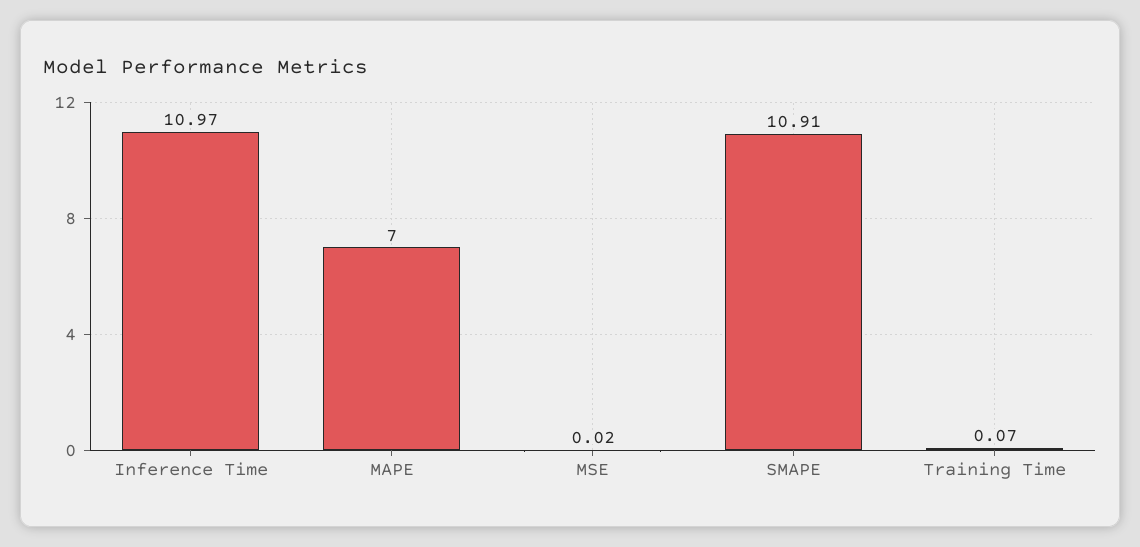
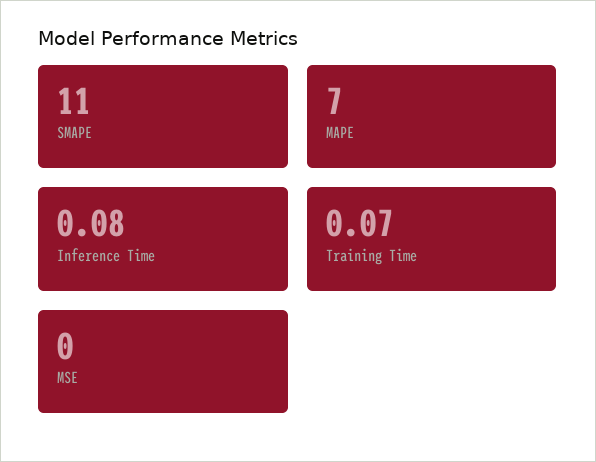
Inference Time: 10.97 -> 0.08
MSE: 0.02 -> 0
SMAPE: 10.91 -> 11

